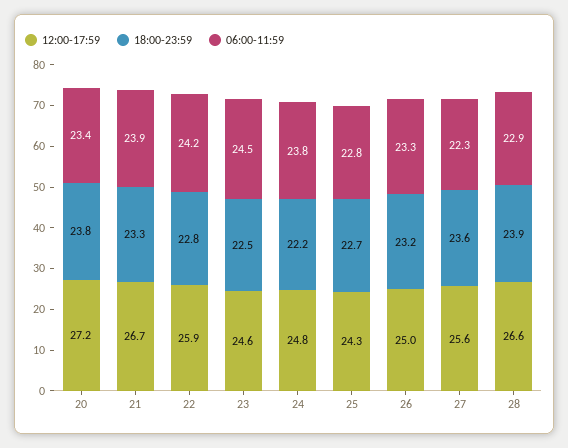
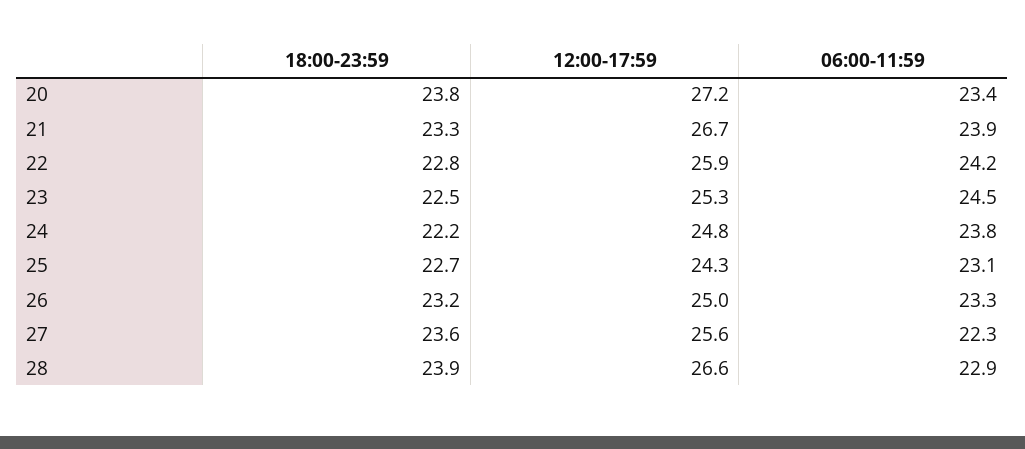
12:00-17:59, 23: 24.6 -> 25.3
06:00-11:59, 25: 22.8 -> 23.1

